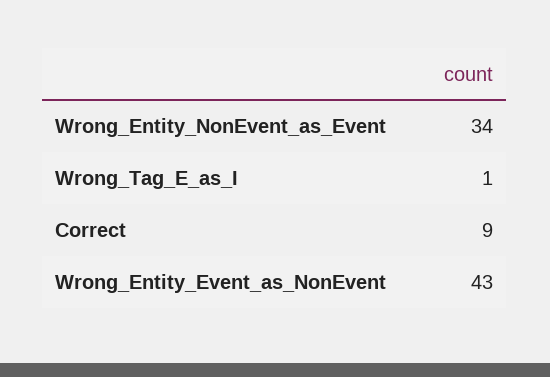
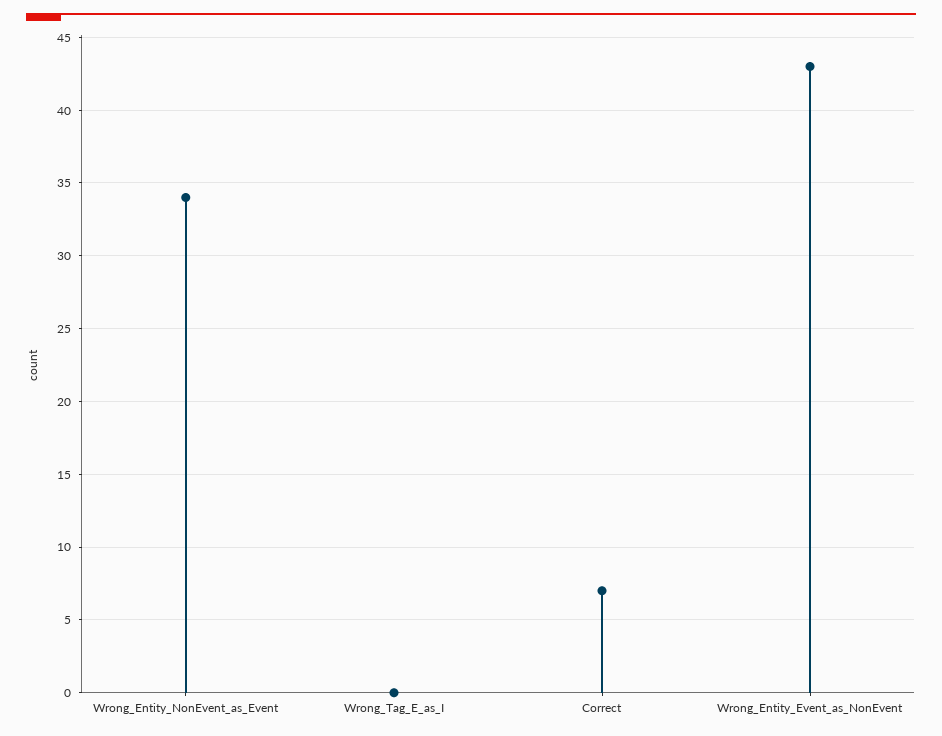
Wrong_Tag_E_as_I: 1 -> 0
Correct: 9 -> 7

